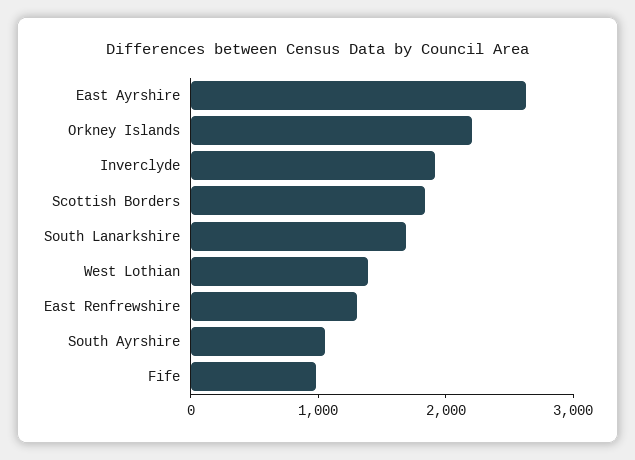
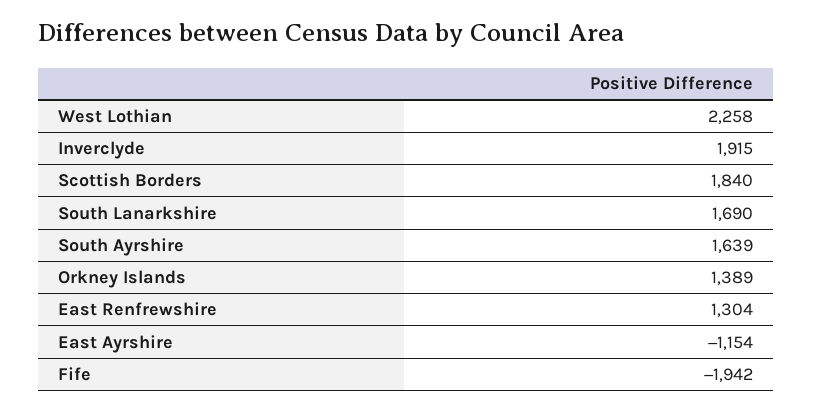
East Ayrshire: 2600 -> -1154
Orkney Islands: 2200 -> 1389
West Lothian: 1400 -> 2258
South Ayrshire: 1000 -> 1639
Fife: 1000 -> -1942

